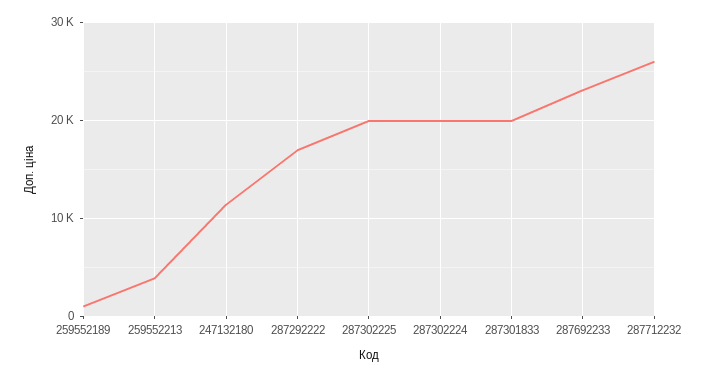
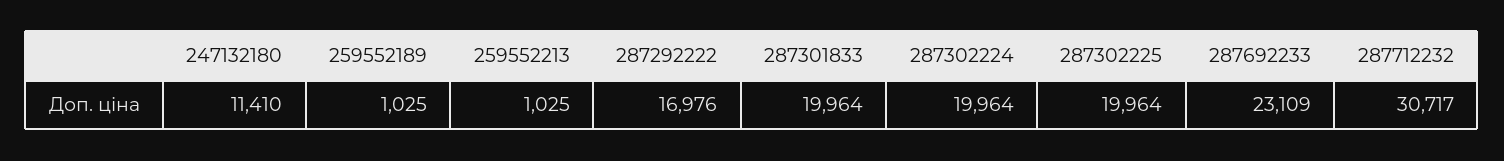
259552213: 4000 -> 1025
287712232: 26000 -> 30717

